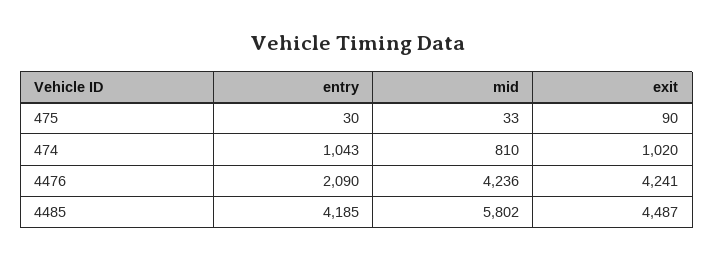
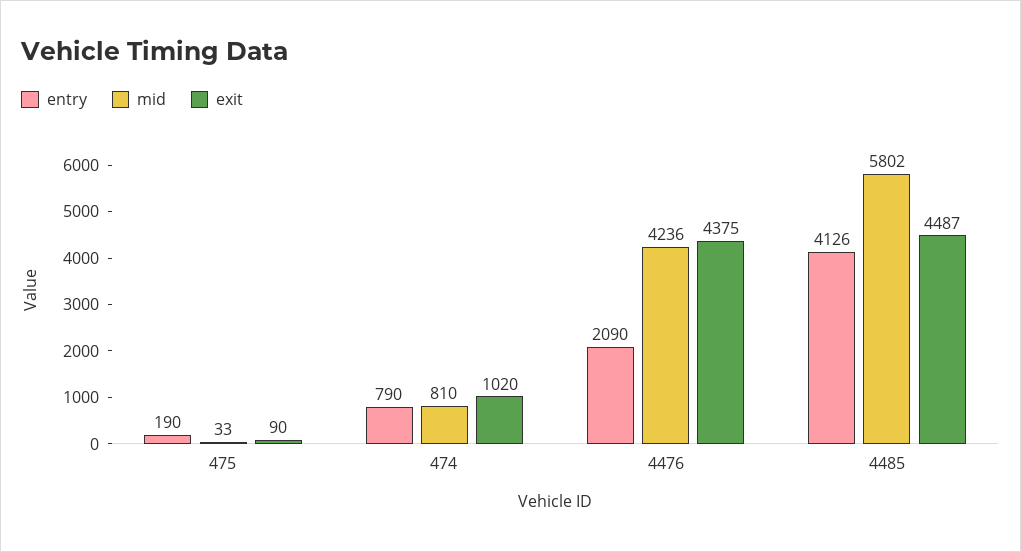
entry, 475: 30 -> 190
entry, 474: 1043 -> 790
exit, 4476: 4241 -> 4375
entry, 4485: 4185 -> 4126

